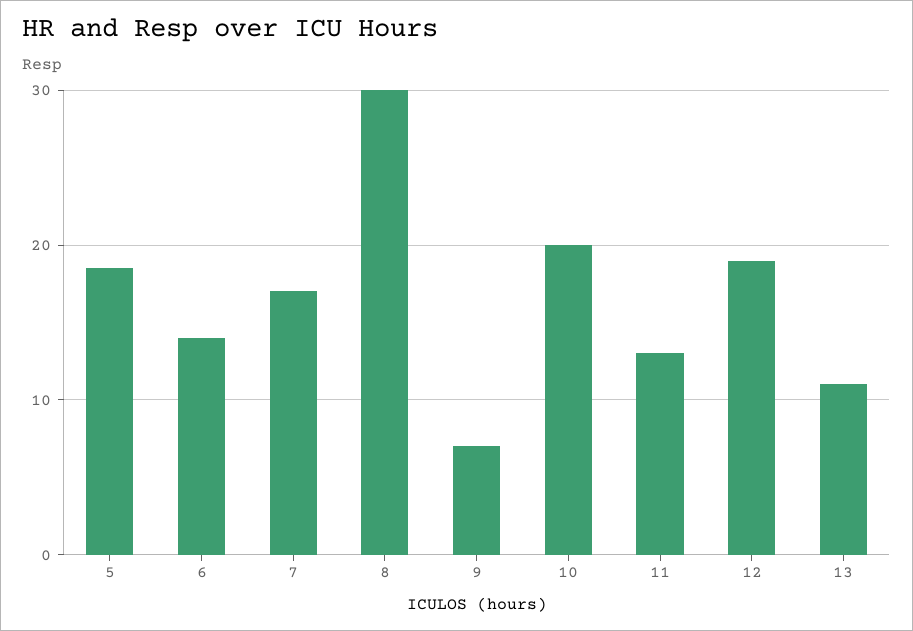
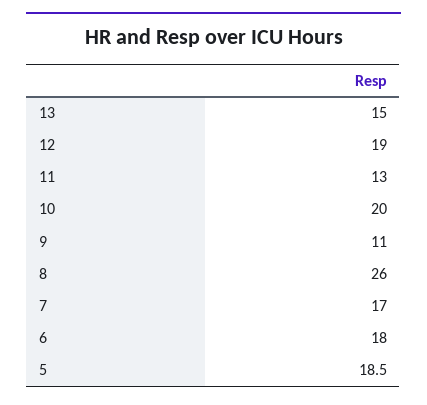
6: 14 -> 18
8: 30 -> 26
9: 7 -> 11
13: 11 -> 15

